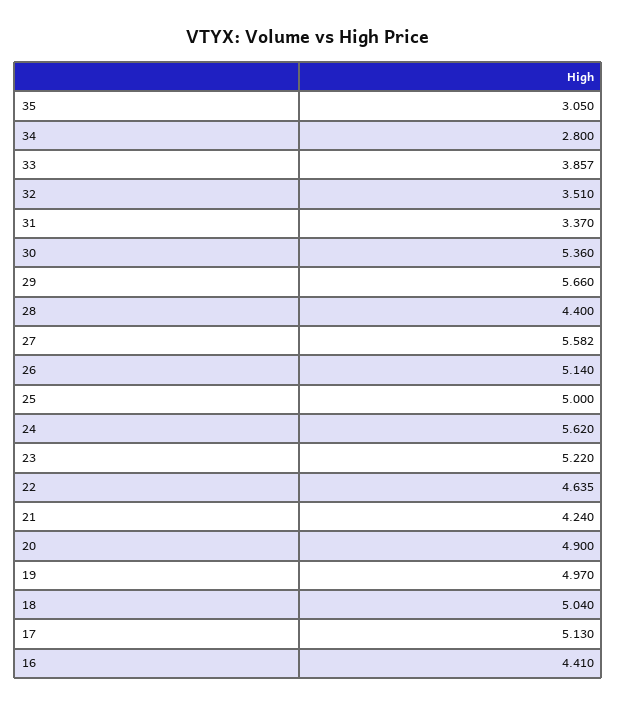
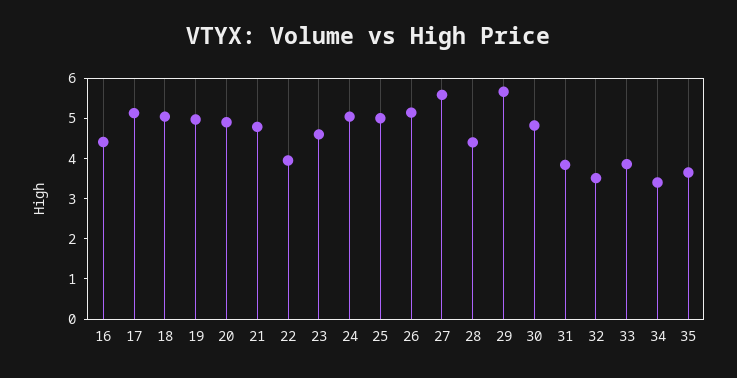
35: 3.05 -> 3.6
34: 2.8 -> 3.4
31: 3.37 -> 3.8
30: 5.36 -> 4.8
24: 5.62 -> 5
23: 5.22 -> 4.6
22: 4.635 -> 4
21: 4.24 -> 4.8

